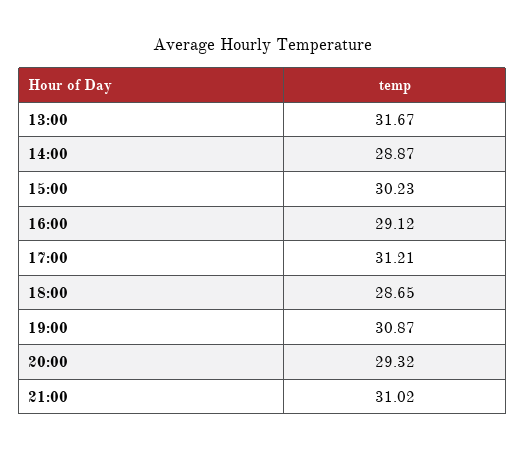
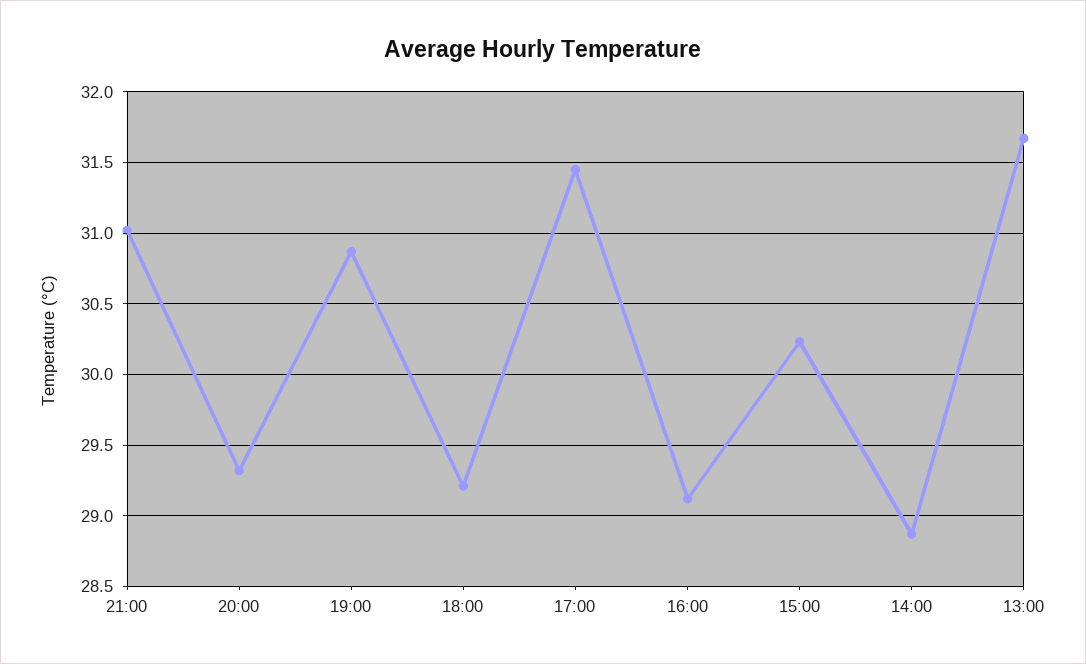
17:00: 31.21 -> 31.45
18:00: 28.65 -> 29.2

